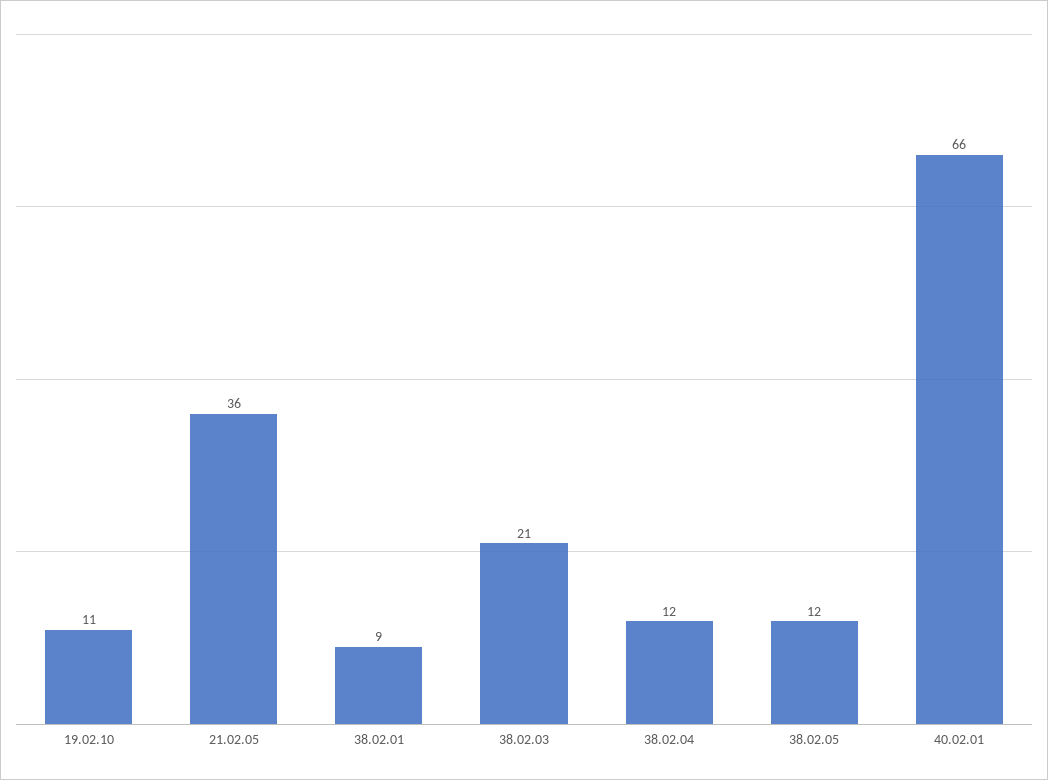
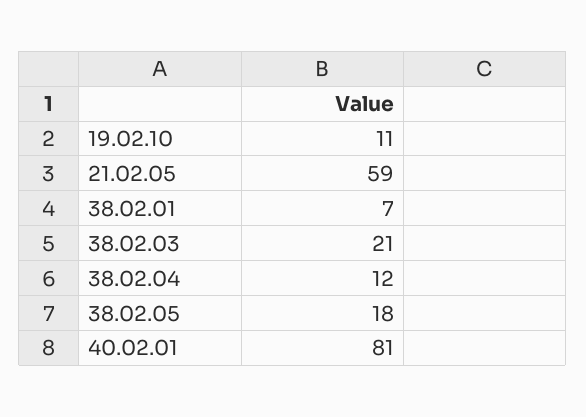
21.02.05: 36 -> 59
38.02.01: 9 -> 7
38.02.05: 12 -> 18
40.02.01: 66 -> 81

